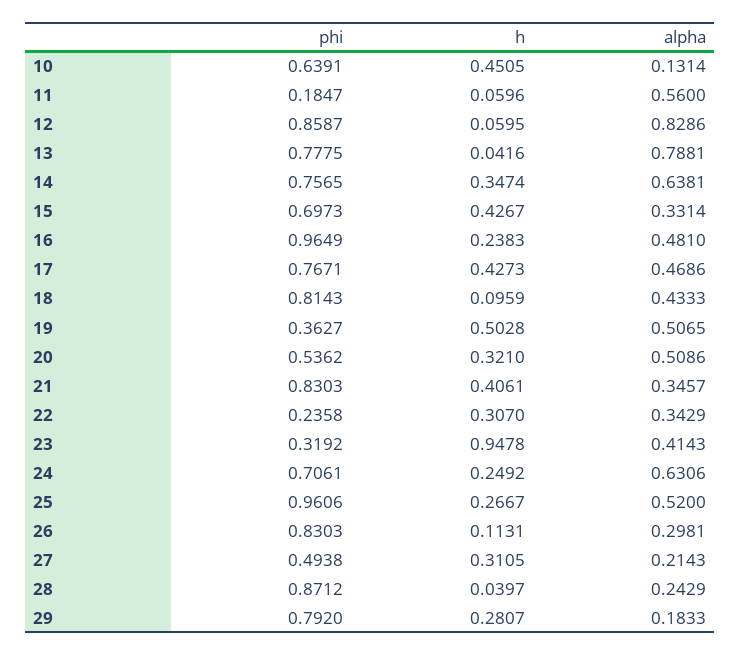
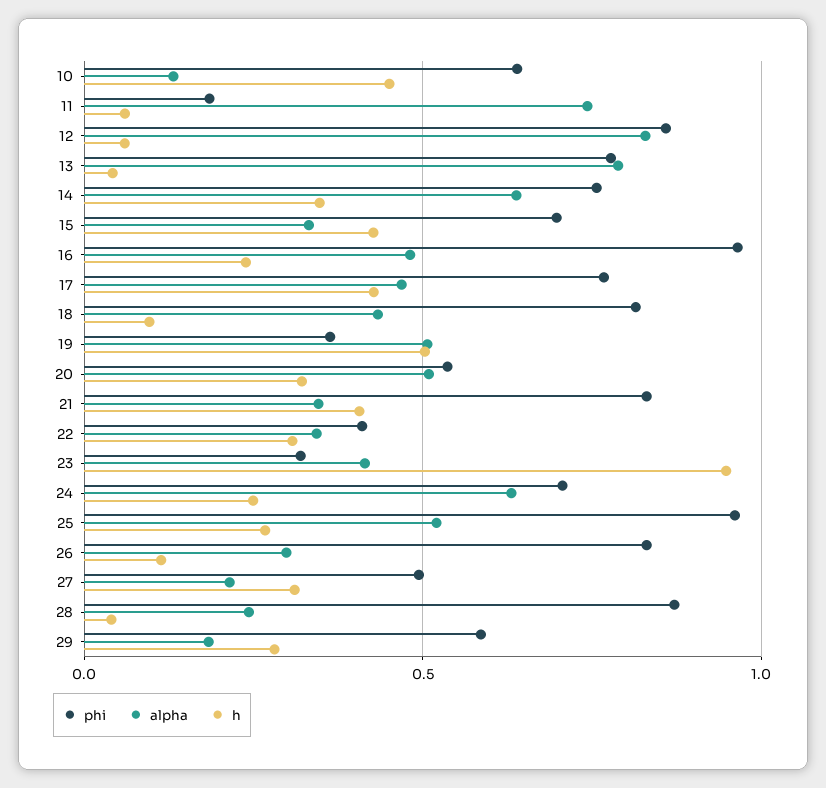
alpha, 11: 0.56 -> 0.75
phi, 22: 0.2358 -> 0.4
phi, 29: 0.792 -> 0.6

